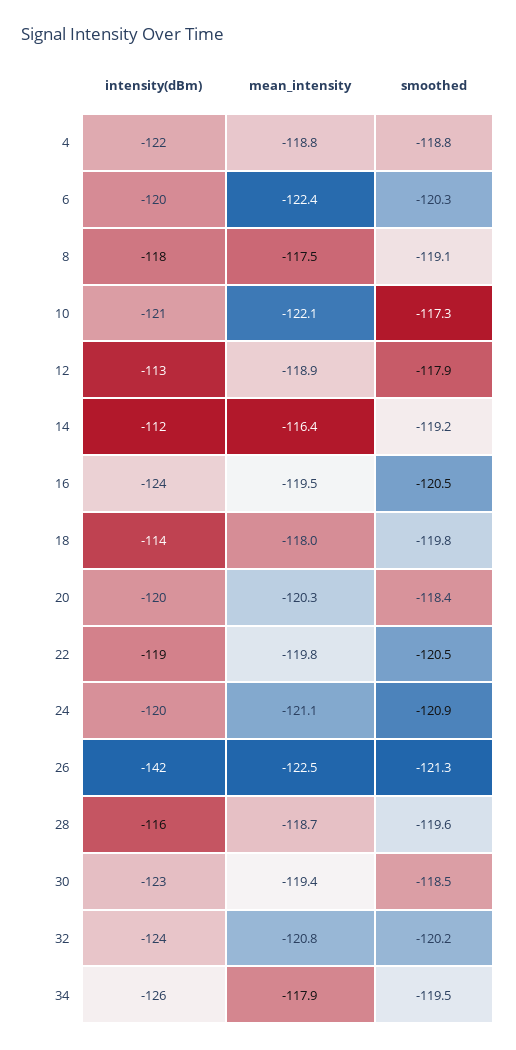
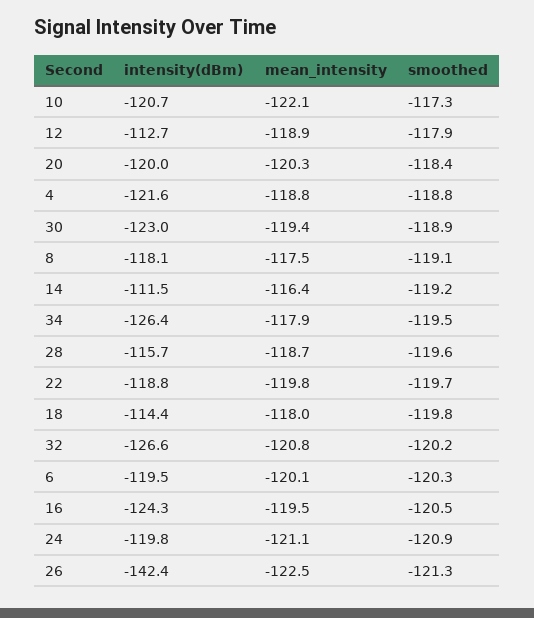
mean_intensity, 6: -122.4 -> -120.1
smoothed, 22: -120.5 -> -119.7
smoothed, 30: -118.5 -> -118.9
intensity(dBm), 32: -124 -> -126.6

